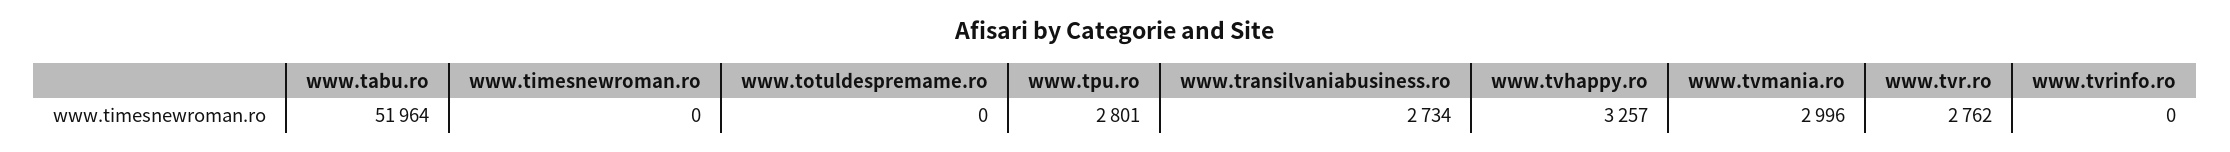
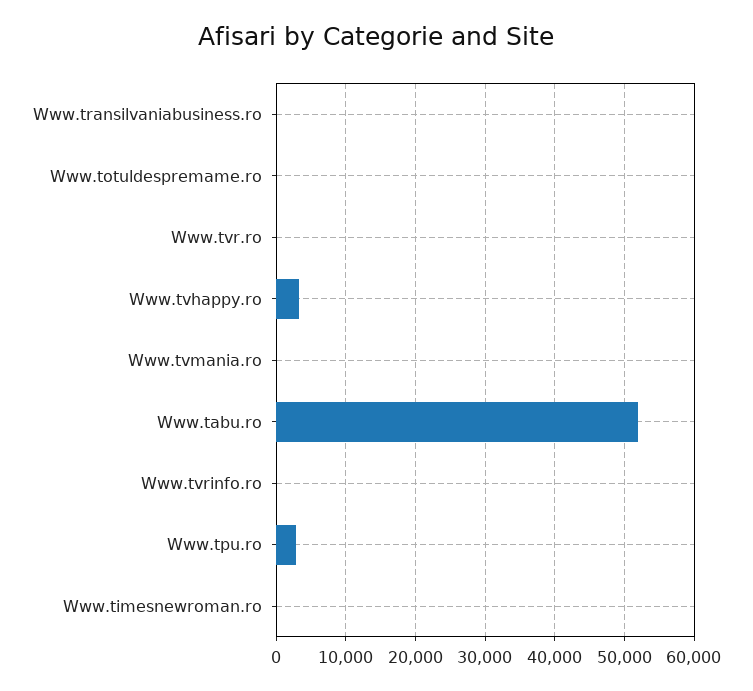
www.transilvaniabusiness.ro: 2734 -> 0
www.tvmania.ro: 2996 -> 0
www.tvr.ro: 2762 -> 0

